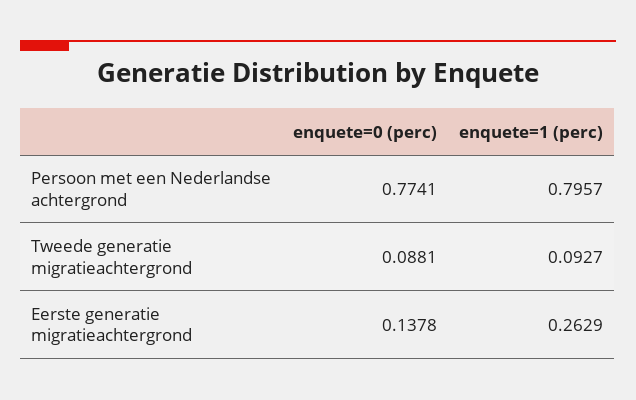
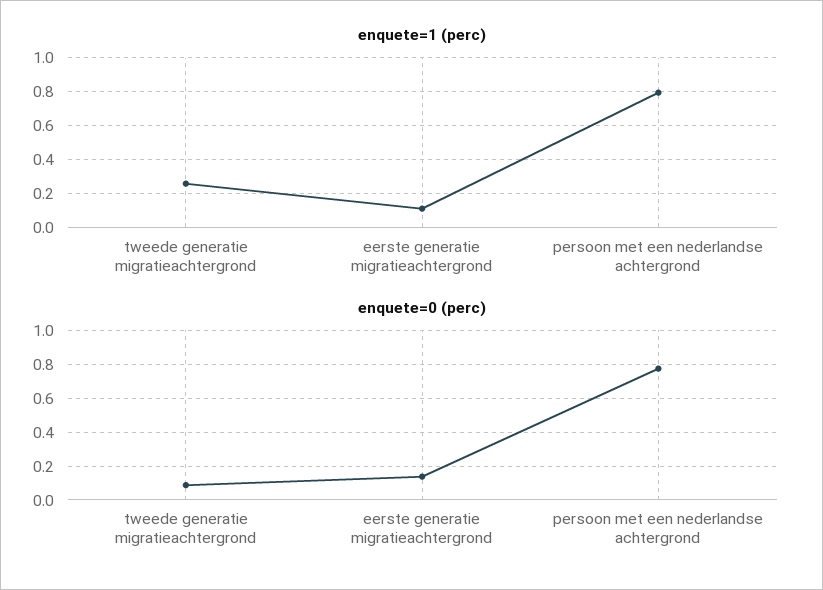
enquete=1 (perc), Tweede generatie migratieachtergrond: 0.0927 -> 0.25
enquete=1 (perc), Eerste generatie migratieachtergrond: 0.2629 -> 0.1

